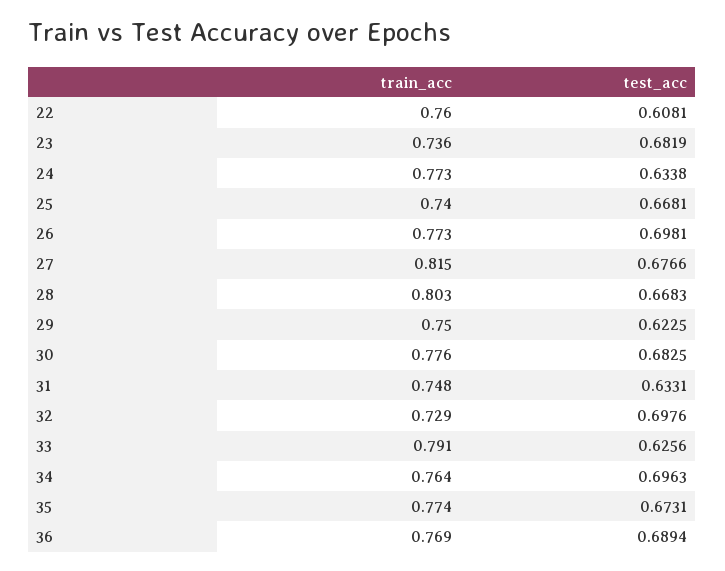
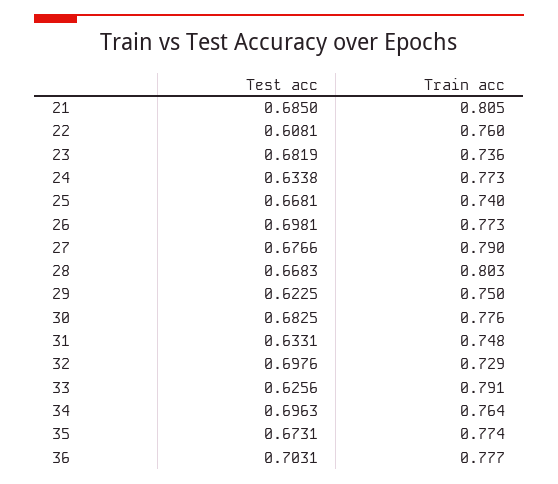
train_acc, 27: 0.815 -> 0.79
train_acc, 36: 0.769 -> 0.777
test_acc, 36: 0.6894 -> 0.7031
test_acc, 21: none -> 0.685
train_acc, 21: none -> 0.805

